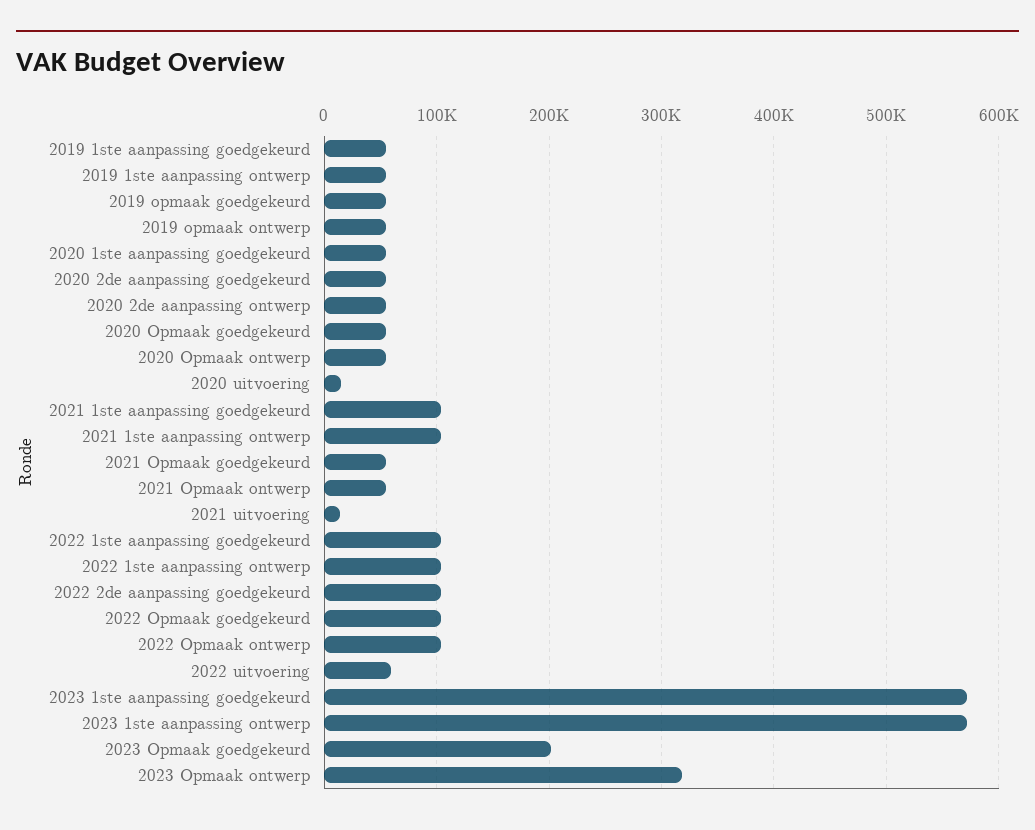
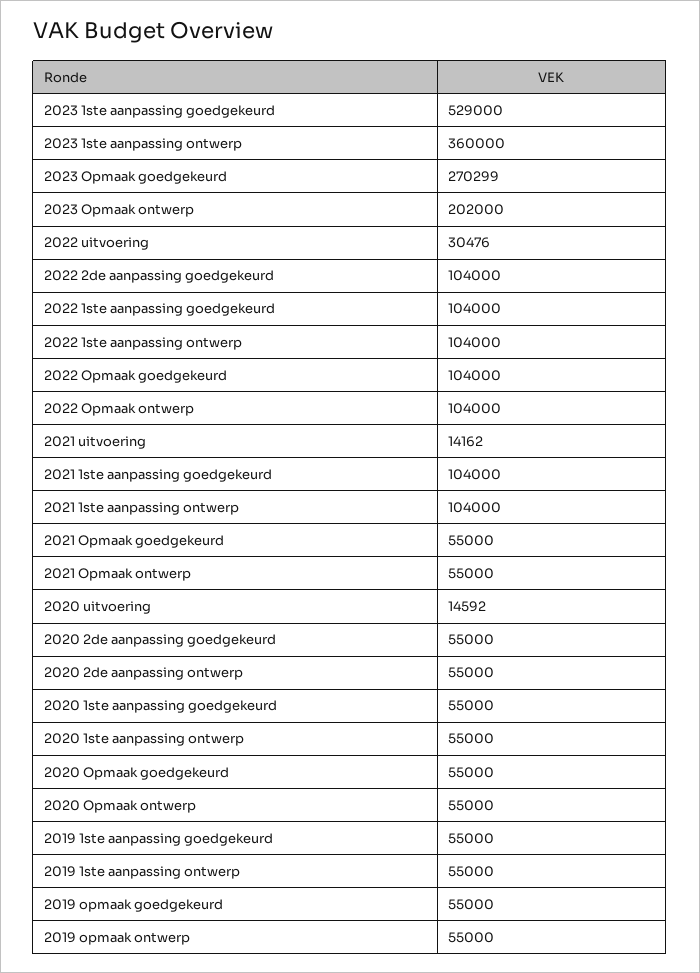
2022 uitvoering: 60000 -> 30476
2023 1ste aanpassing goedgekeurd: 570000 -> 529000
2023 1ste aanpassing ontwerp: 570000 -> 360000
2023 Opmaak goedgekeurd: 200000 -> 270299
2023 Opmaak ontwerp: 320000 -> 202000
2020 1ste aanpassing ontwerp: none -> 55000

